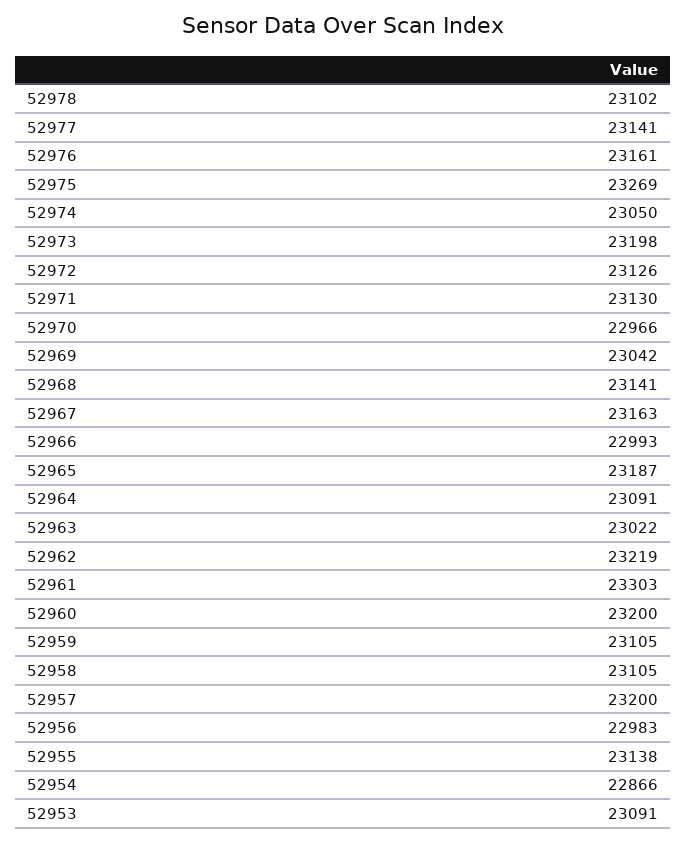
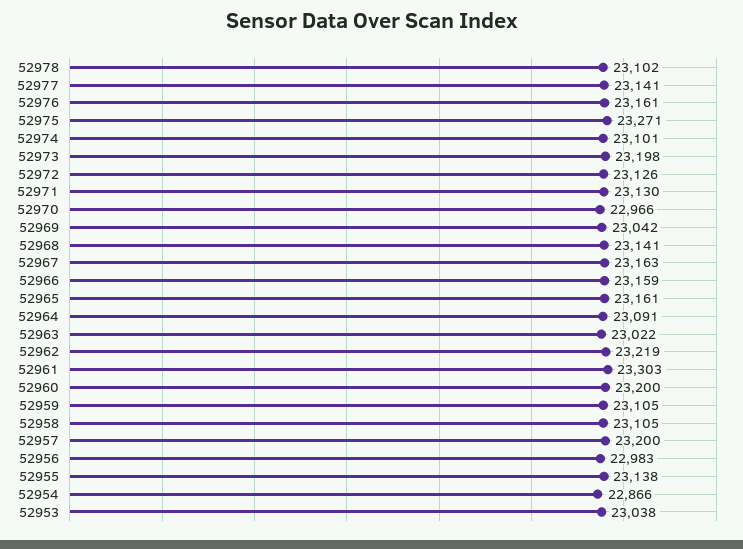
52975: 23269 -> 23271
52974: 23050 -> 23101
52966: 22993 -> 23159
52965: 23187 -> 23161
52953: 23091 -> 23038

